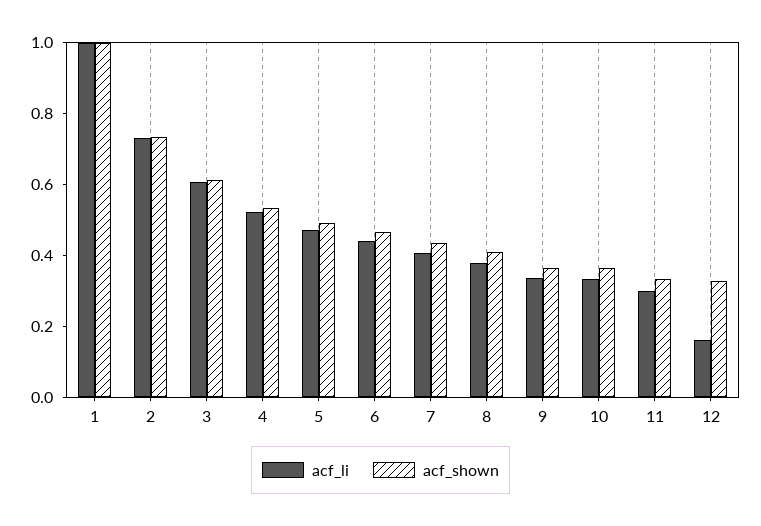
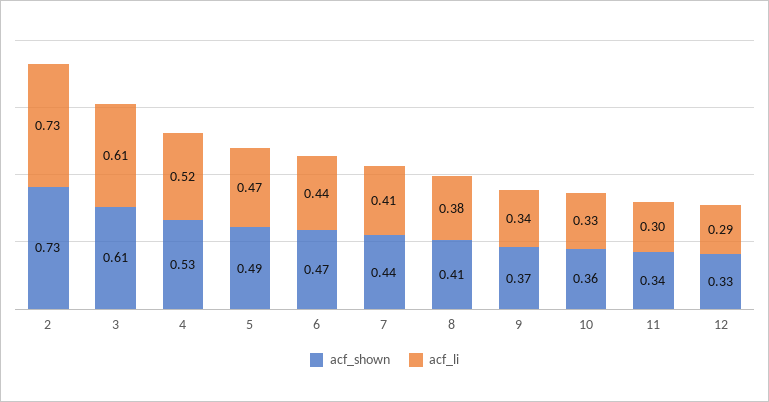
acf_li, 1: 1 -> none
acf_shown, 1: 1 -> none
acf_li, 12: 0.15 -> 0.29

